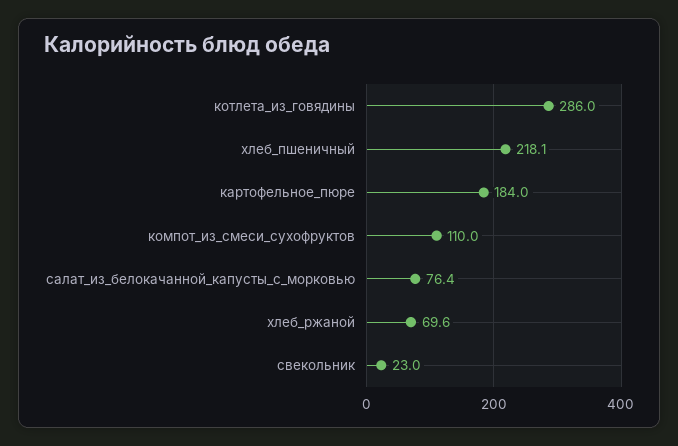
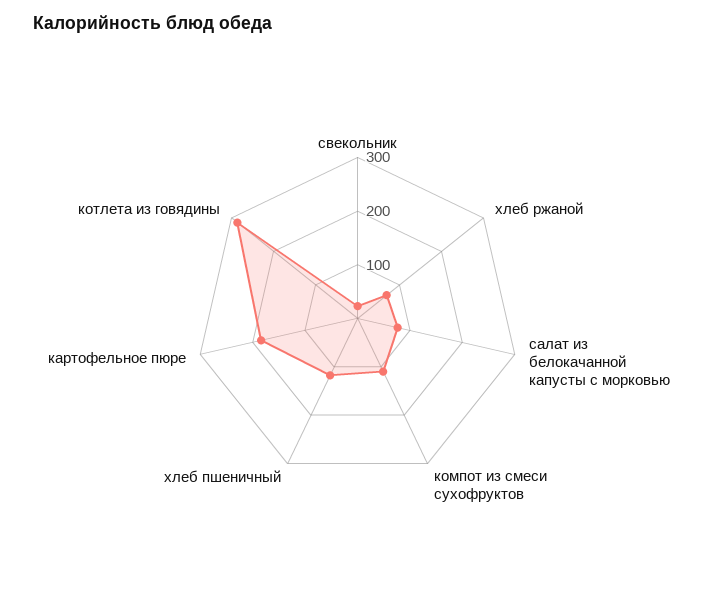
хлеб_пшеничный: 218.1 -> 120

